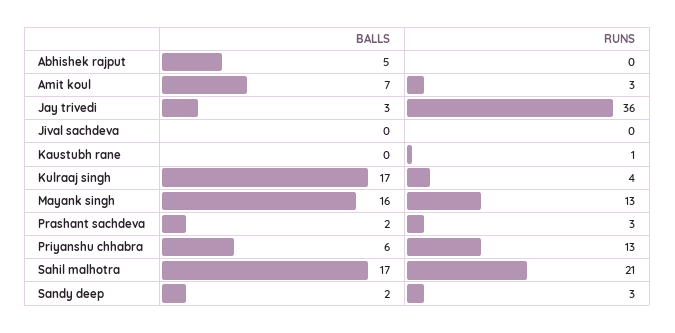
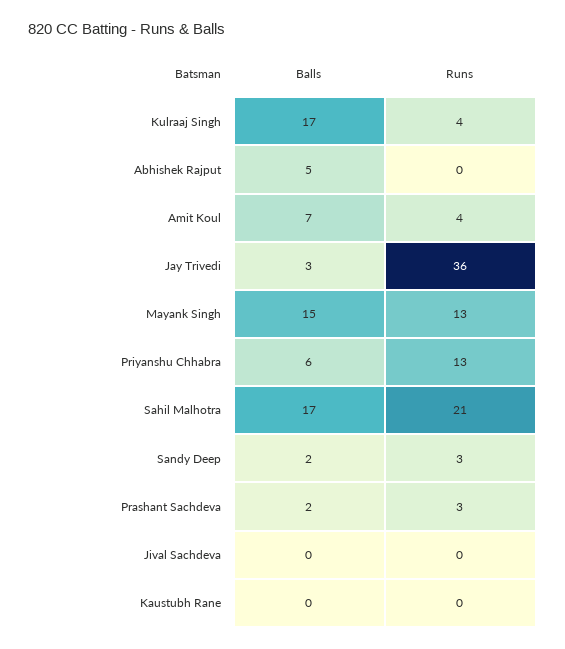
RUNS, Amit koul: 3 -> 4
RUNS, Kaustubh rane: 1 -> 0
BALLS, Mayank singh: 16 -> 15

